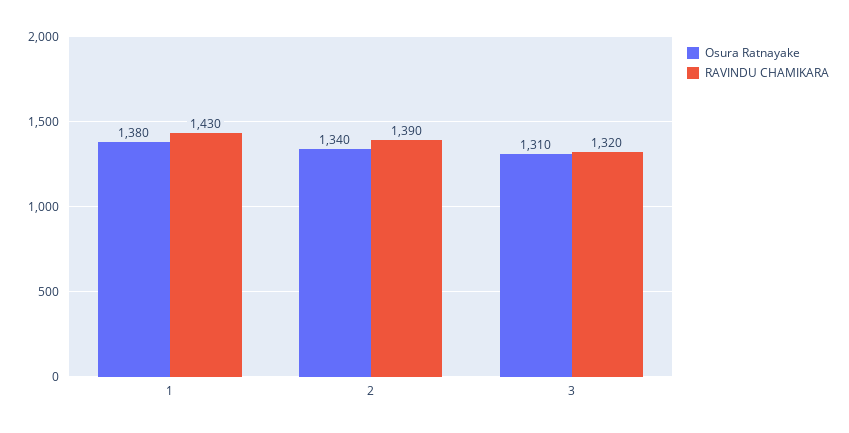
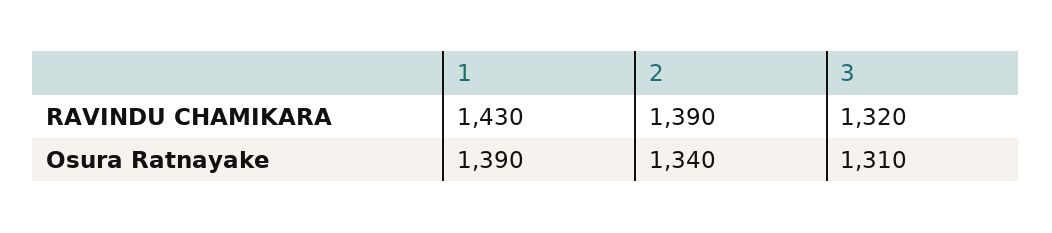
Osura Ratnayake, 1: 1380 -> 1390

